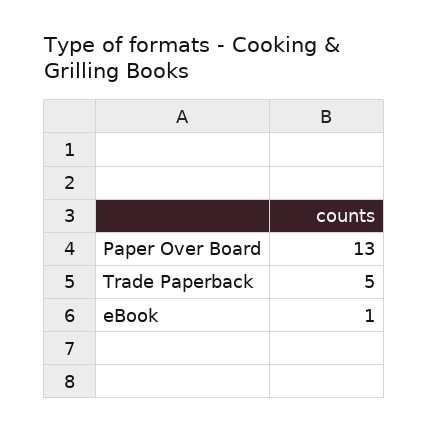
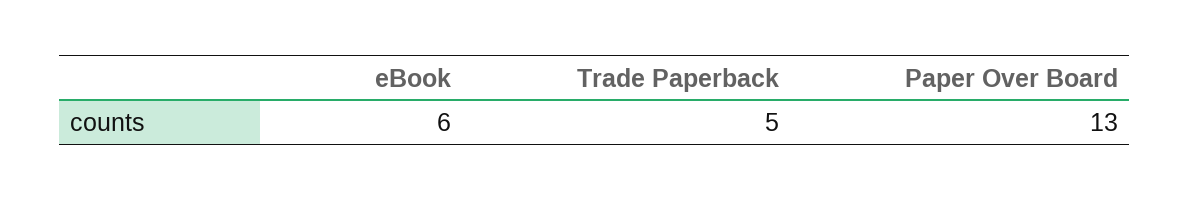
eBook: 1 -> 6

